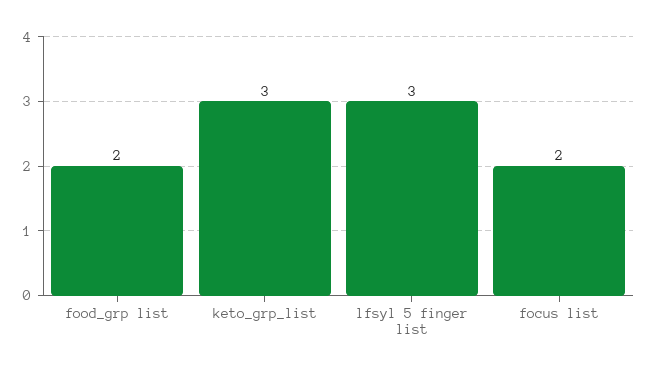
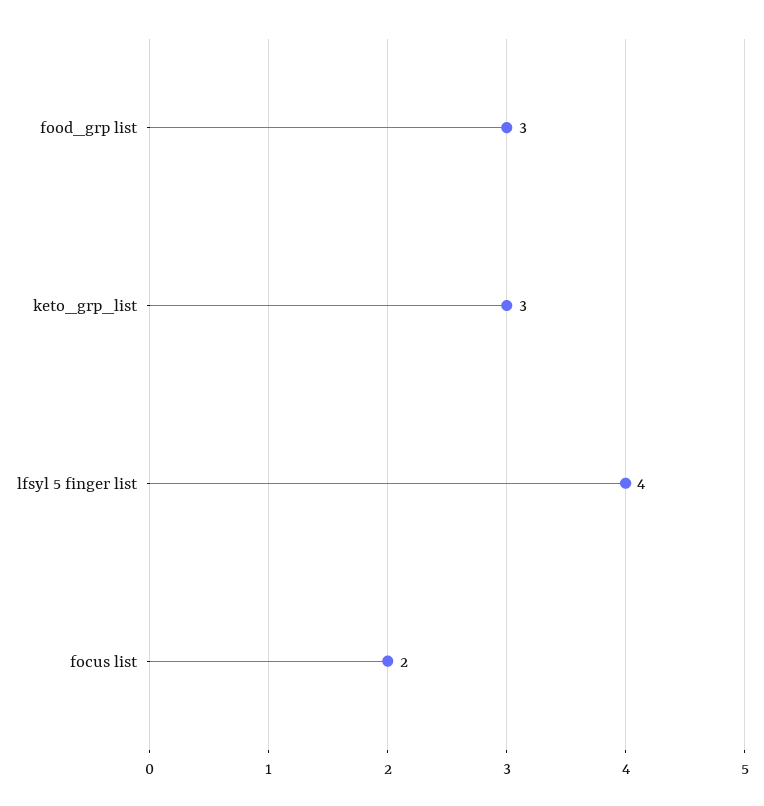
food_grp list: 2 -> 3
lfsyl 5 finger list: 3 -> 4

